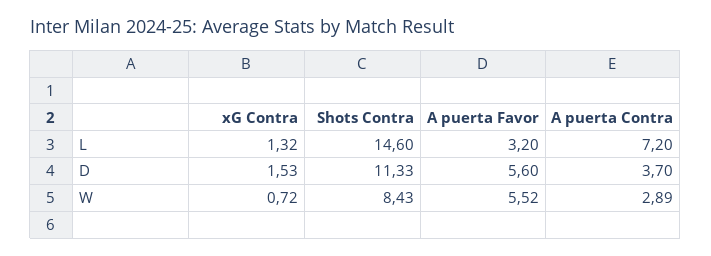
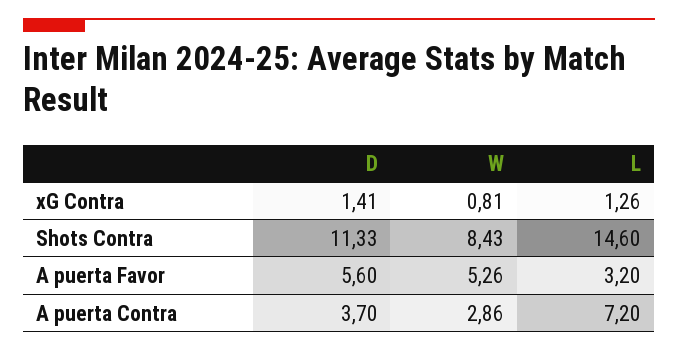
xG Contra, L: 1.32 -> 1.26
xG Contra, D: 1.53 -> 1.41
xG Contra, W: 0.72 -> 0.81
A puerta Favor, W: 5.52 -> 5.26
A puerta Contra, W: 2.89 -> 2.86

